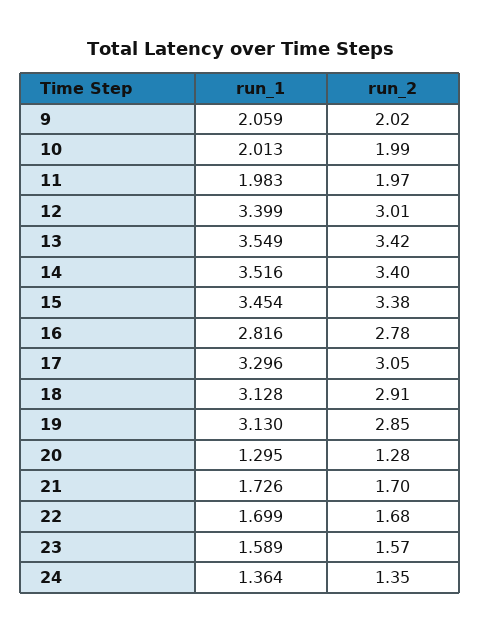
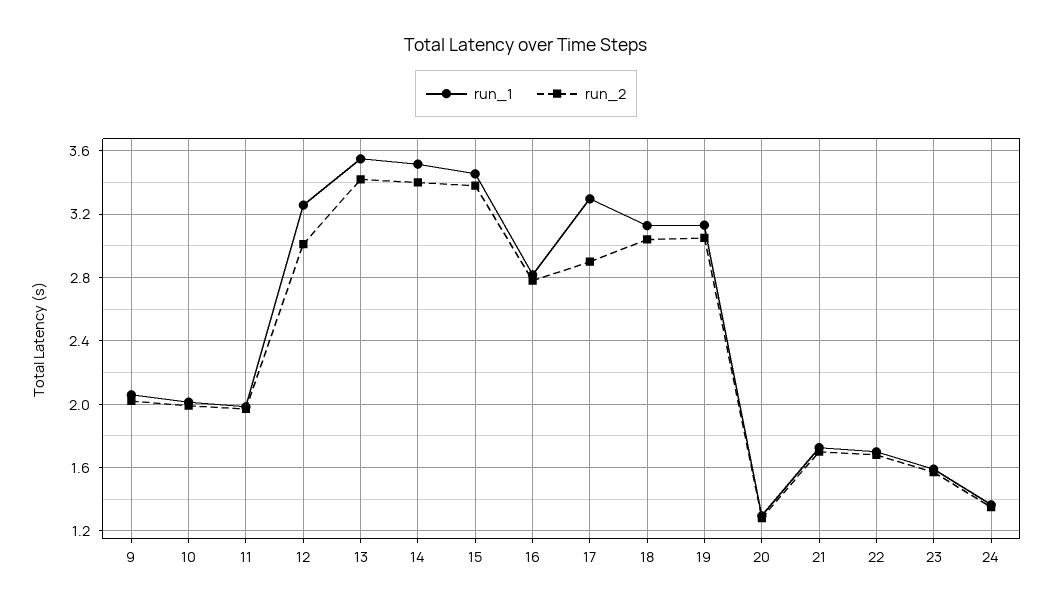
run_1, 12: 3.399 -> 3.25
run_2, 17: 3.05 -> 2.9
run_2, 18: 2.91 -> 3.05
run_2, 19: 2.85 -> 3.05

